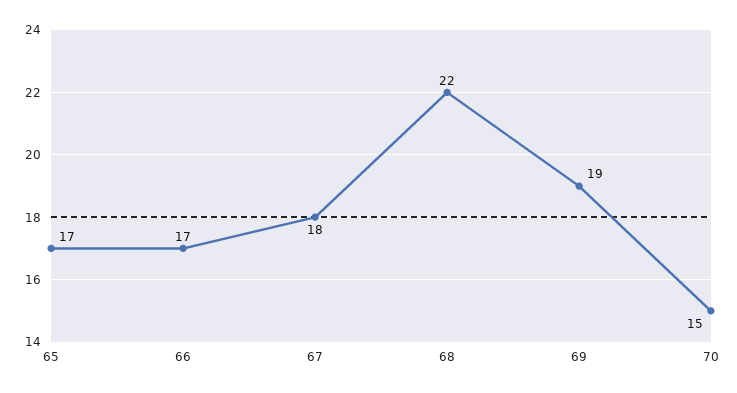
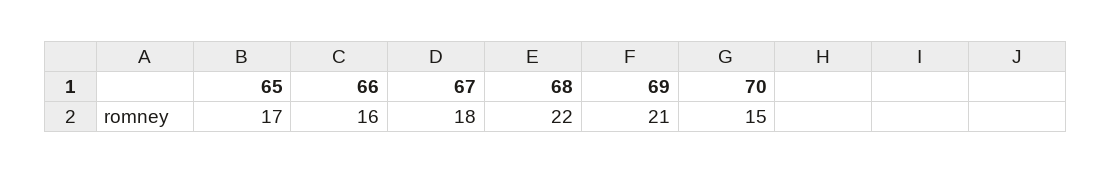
66: 17 -> 16
69: 19 -> 21

